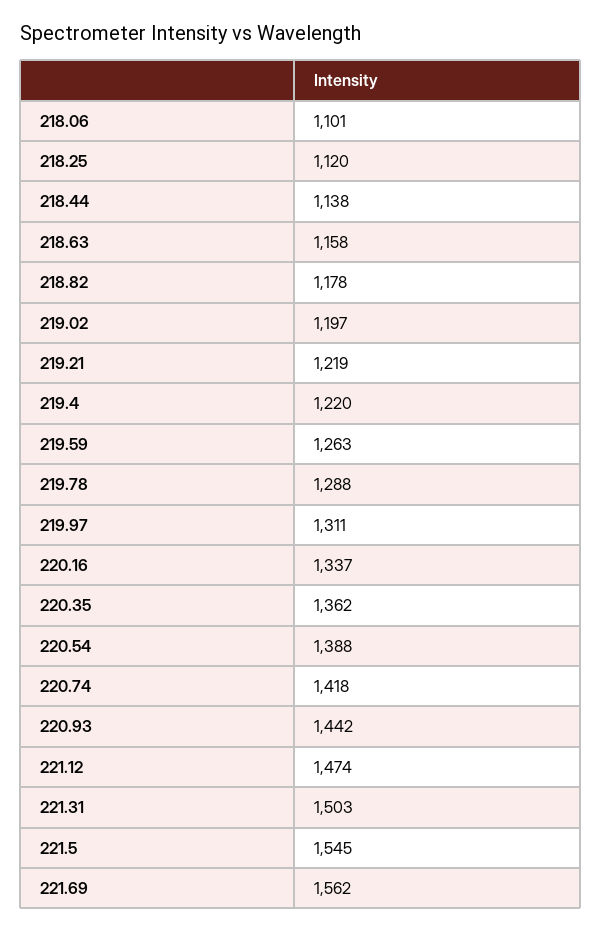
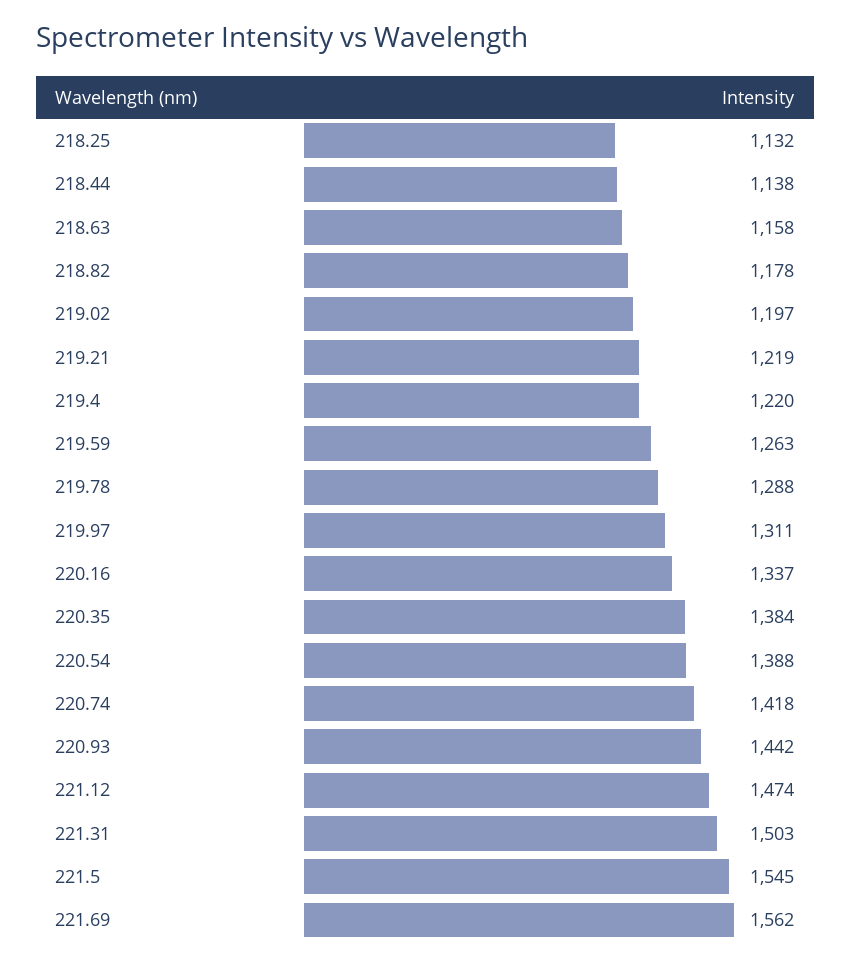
218.06: 1101 -> none
218.25: 1120 -> 1132
220.35: 1362 -> 1384

